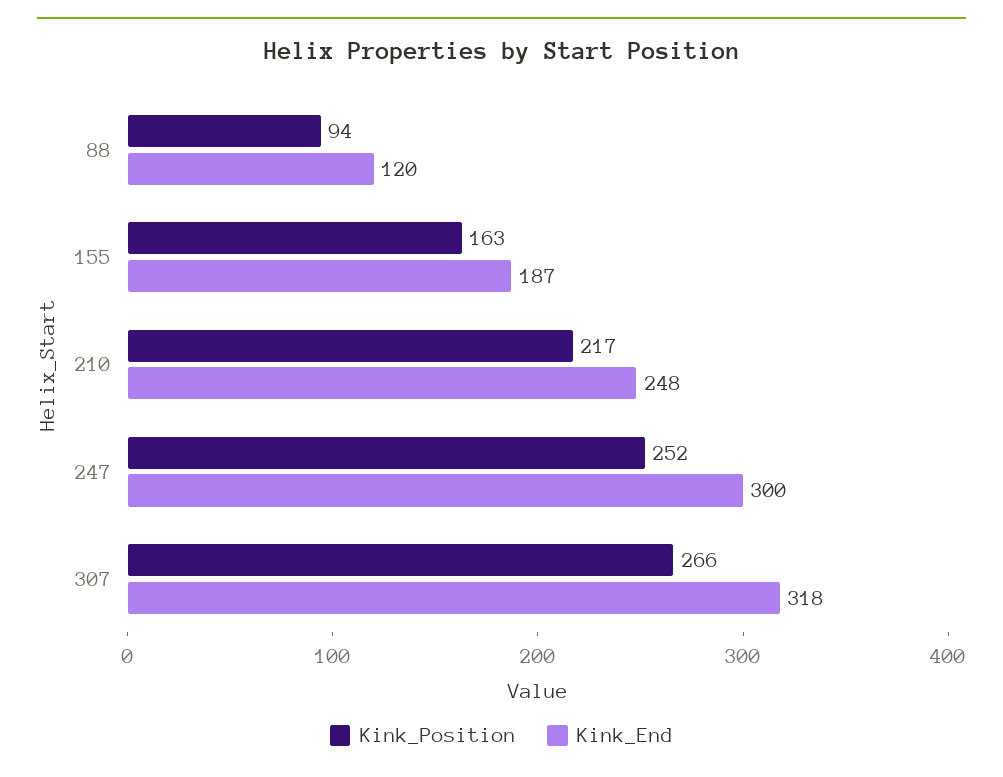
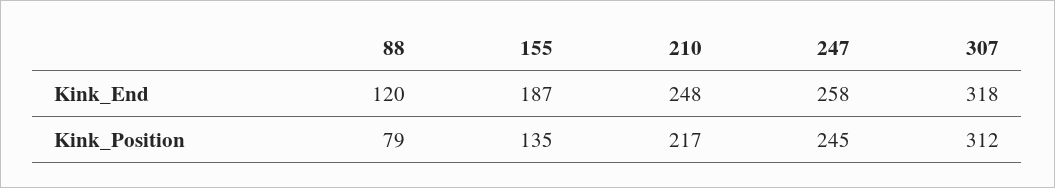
Kink_Position, 88: 94 -> 79
Kink_Position, 155: 163 -> 135
Kink_Position, 247: 252 -> 245
Kink_End, 247: 300 -> 258
Kink_Position, 307: 266 -> 312

